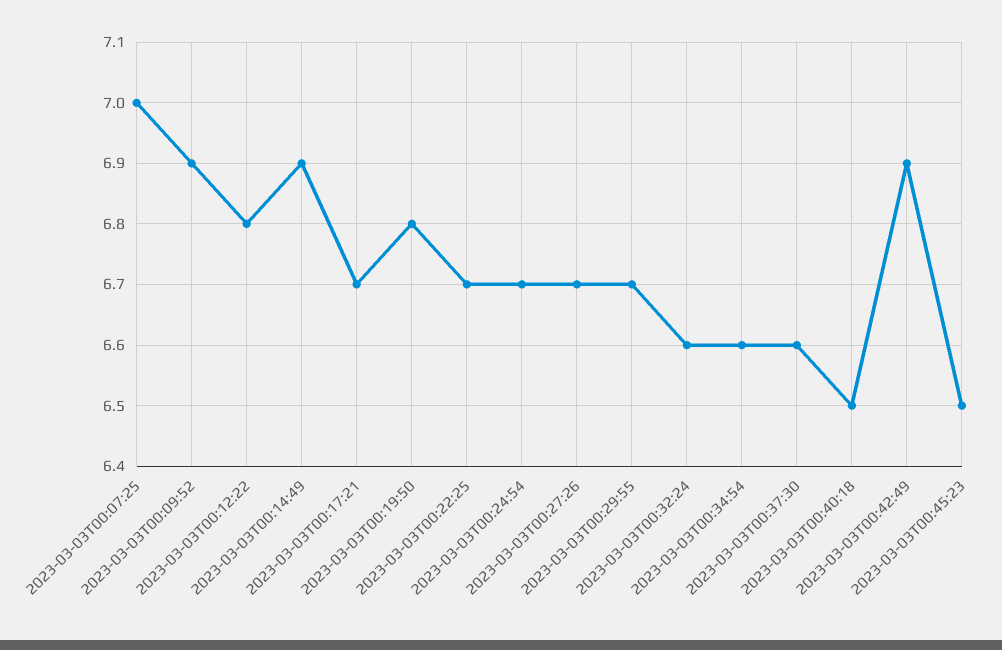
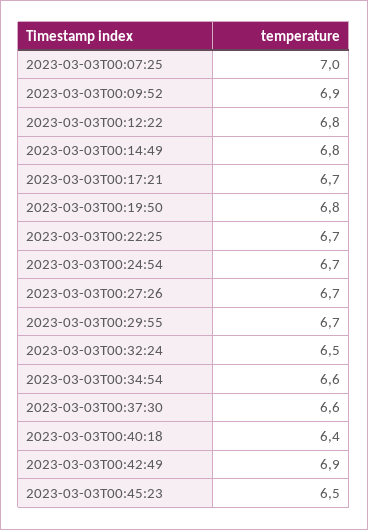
2023-03-03T00:14:49: 6.9 -> 6.8
2023-03-03T00:32:24: 6.6 -> 6.5
2023-03-03T00:40:18: 6.5 -> 6.4

